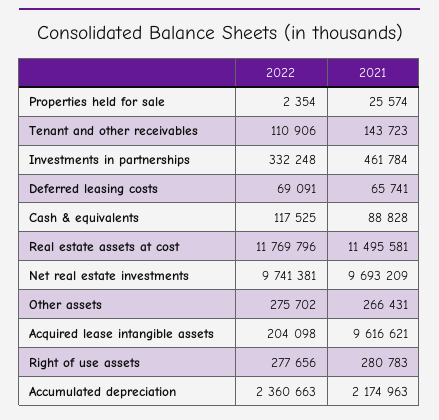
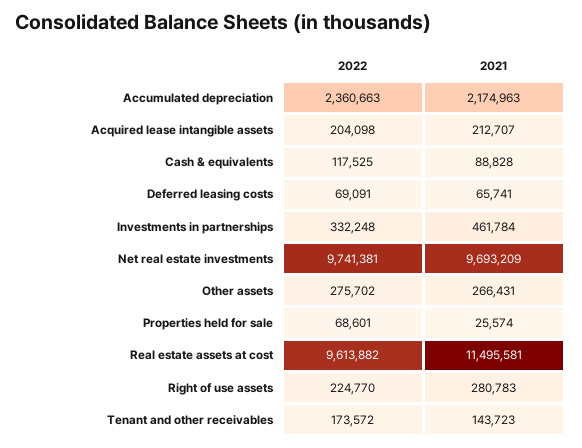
2022, Properties held for sale: 2354 -> 68601
2022, Tenant and other receivables: 110906 -> 173572
2022, Real estate assets at cost: 11769796 -> 9613882
2021, Acquired lease intangible assets: 9616621 -> 212707
2022, Right of use assets: 277656 -> 224770

